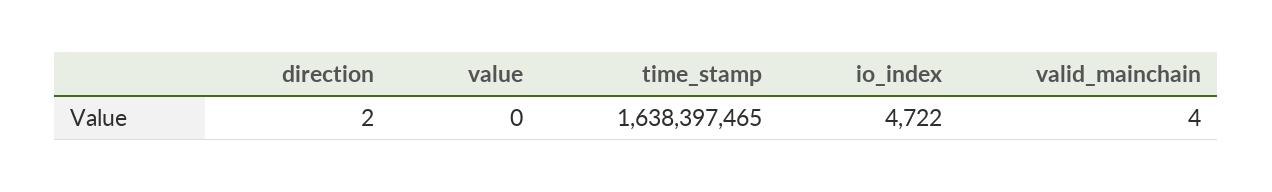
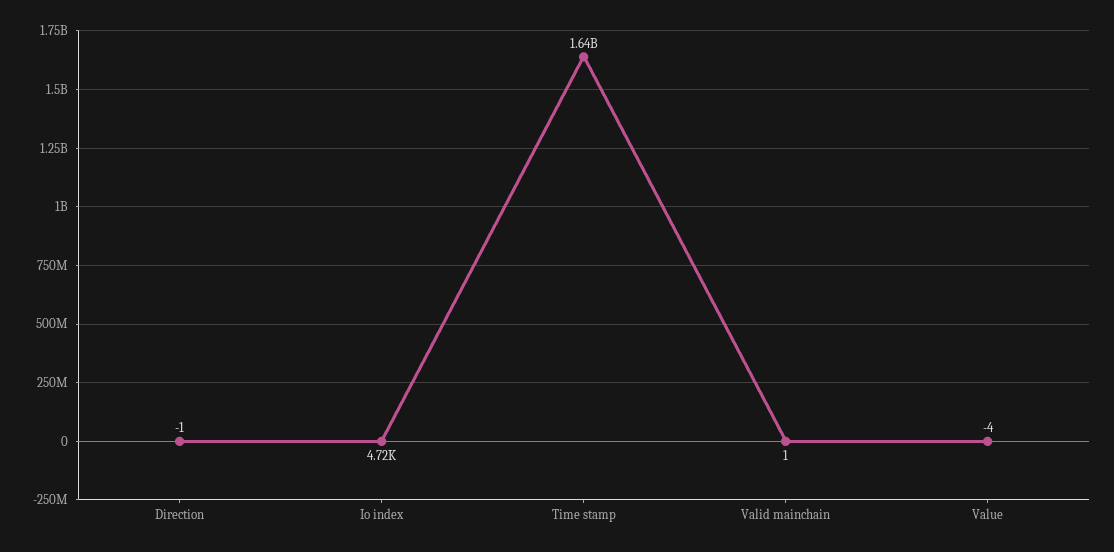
direction: 2 -> -1
value: 0 -> -4
valid_mainchain: 4 -> 1

